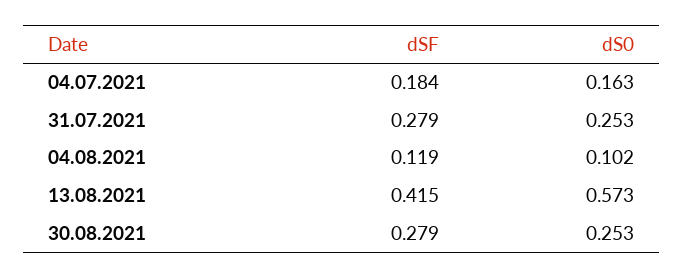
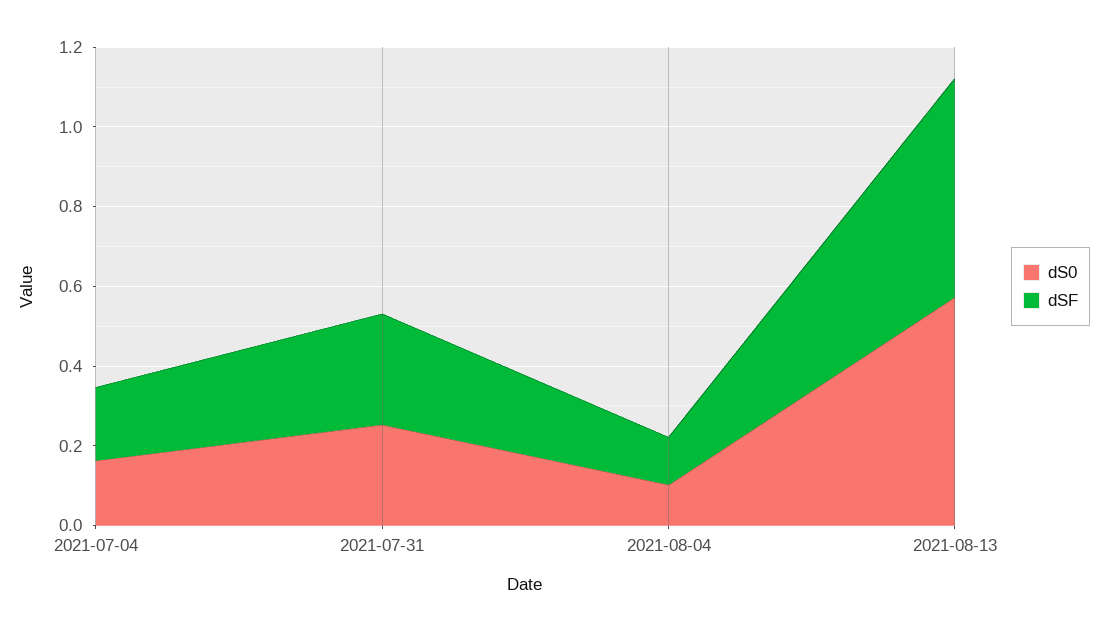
dSF, 13.08.2021: 0.415 -> 0.55
dSF, 30.08.2021: 0.279 -> none
dS0, 30.08.2021: 0.253 -> none

